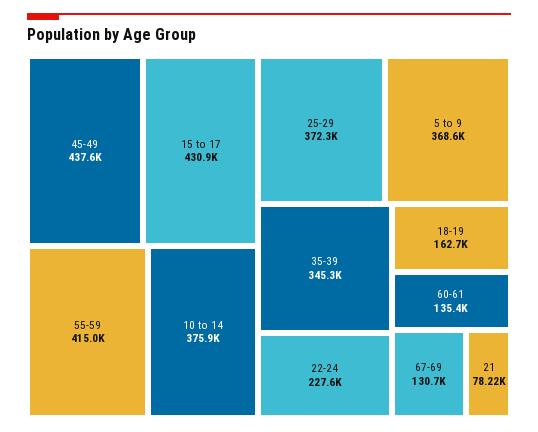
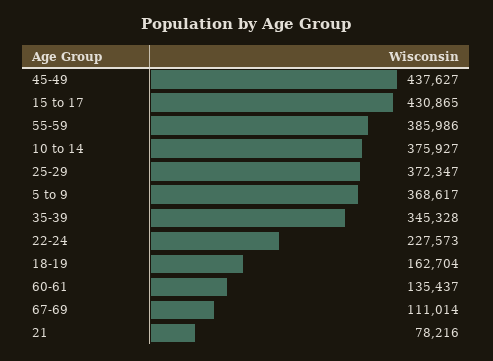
55-59: 415000 -> 385986
67-69: 130700 -> 111014

